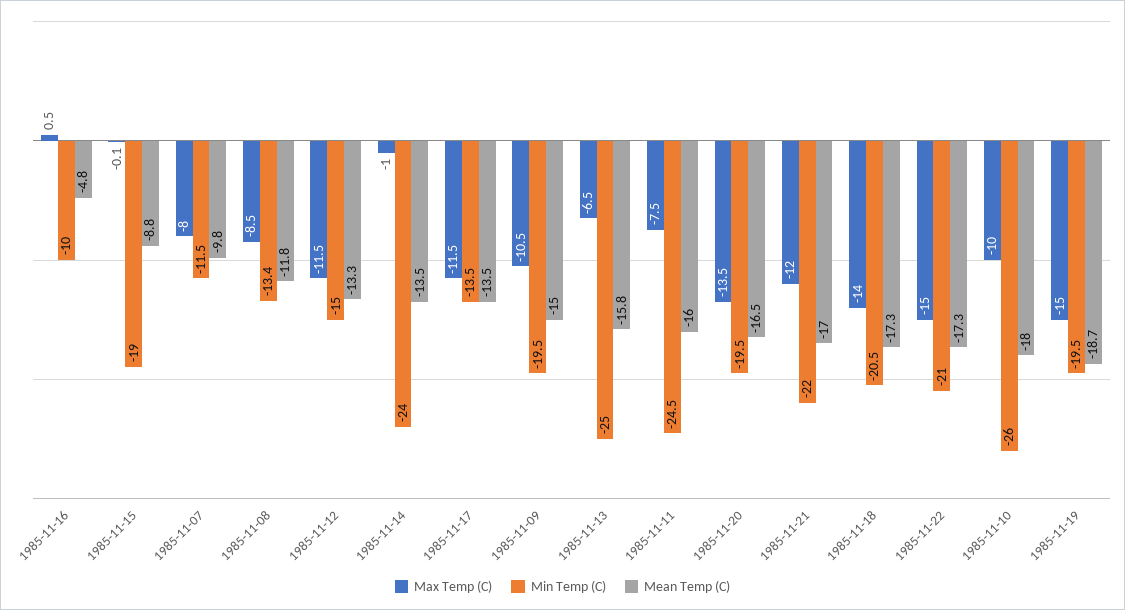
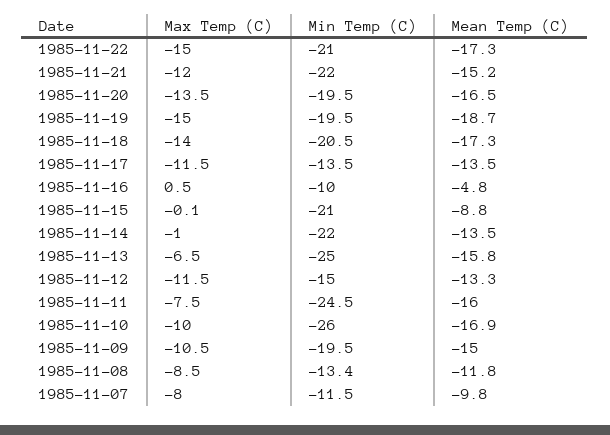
Min Temp (C), 1985-11-15: -19 -> -21
Min Temp (C), 1985-11-14: -24 -> -22
Mean Temp (C), 1985-11-21: -17 -> -15.2
Mean Temp (C), 1985-11-10: -18 -> -16.9

